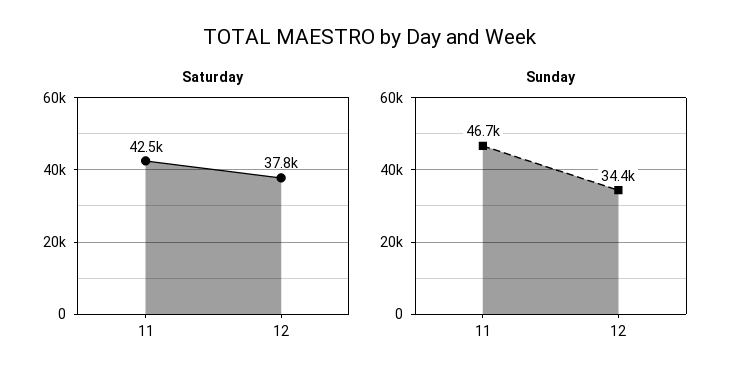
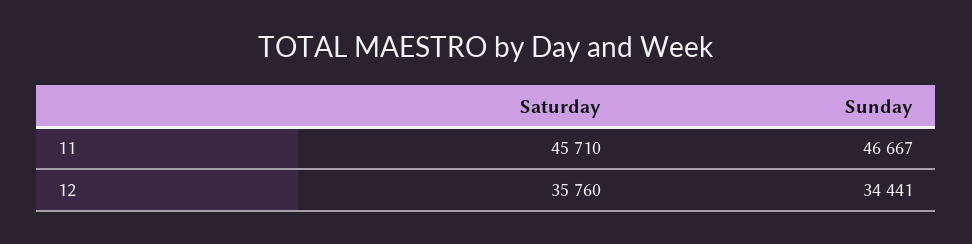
Saturday, 11: 42500 -> 45710
Saturday, 12: 37800 -> 35760

